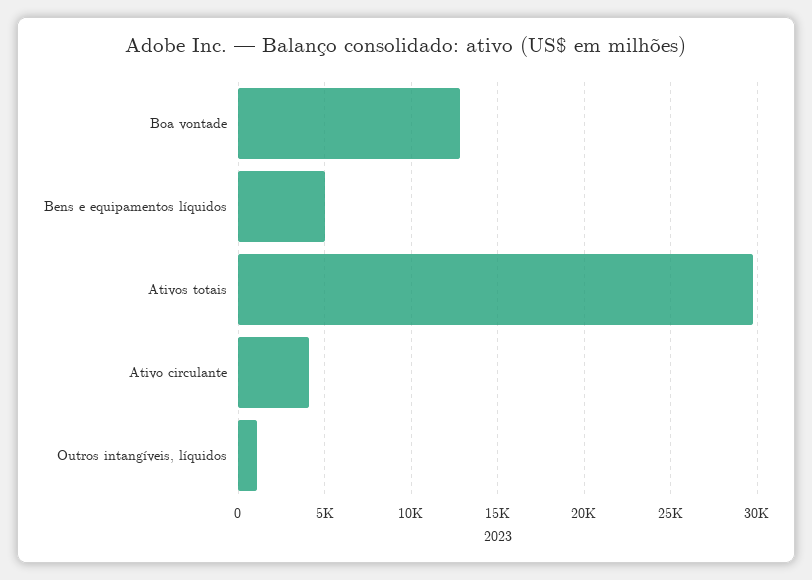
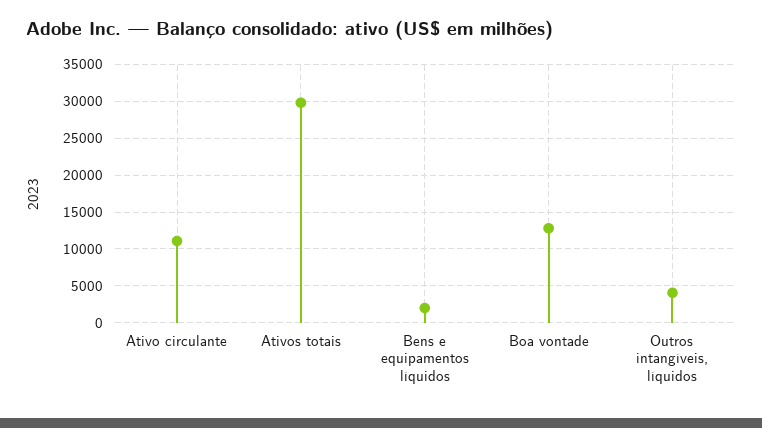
Bens e equipamentos líquidos: 5000 -> 2000
Ativo circulante: 4000 -> 11000
Outros intangíveis, líquidos: 1000 -> 4000

